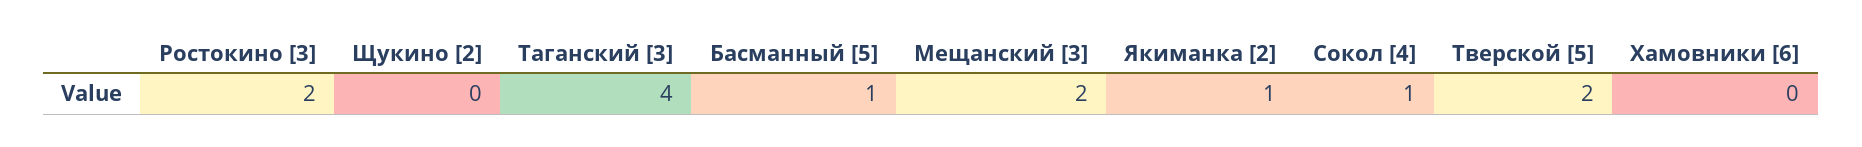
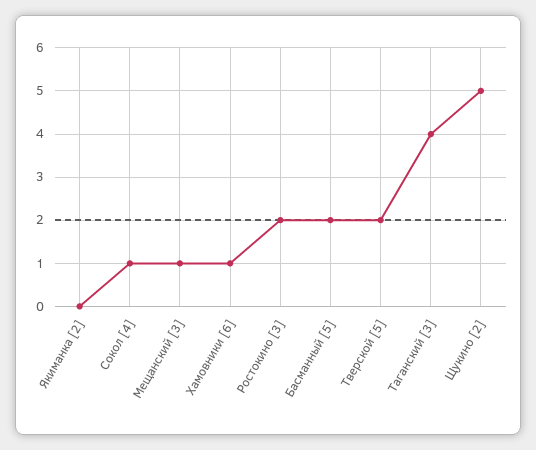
Щукино [2]: 0 -> 5
Басманный [5]: 1 -> 2
Мещанский [3]: 2 -> 1
Якиманка [2]: 1 -> 0
Хамовники [6]: 0 -> 1

